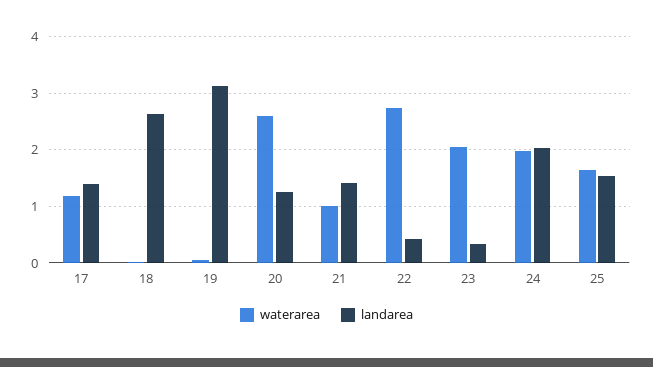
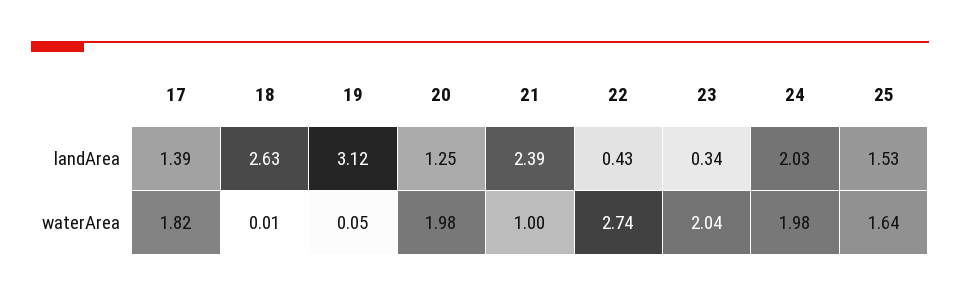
waterarea, 17: 1.2 -> 1.82
waterarea, 20: 2.6 -> 1.98
landarea, 21: 1.4 -> 2.39

